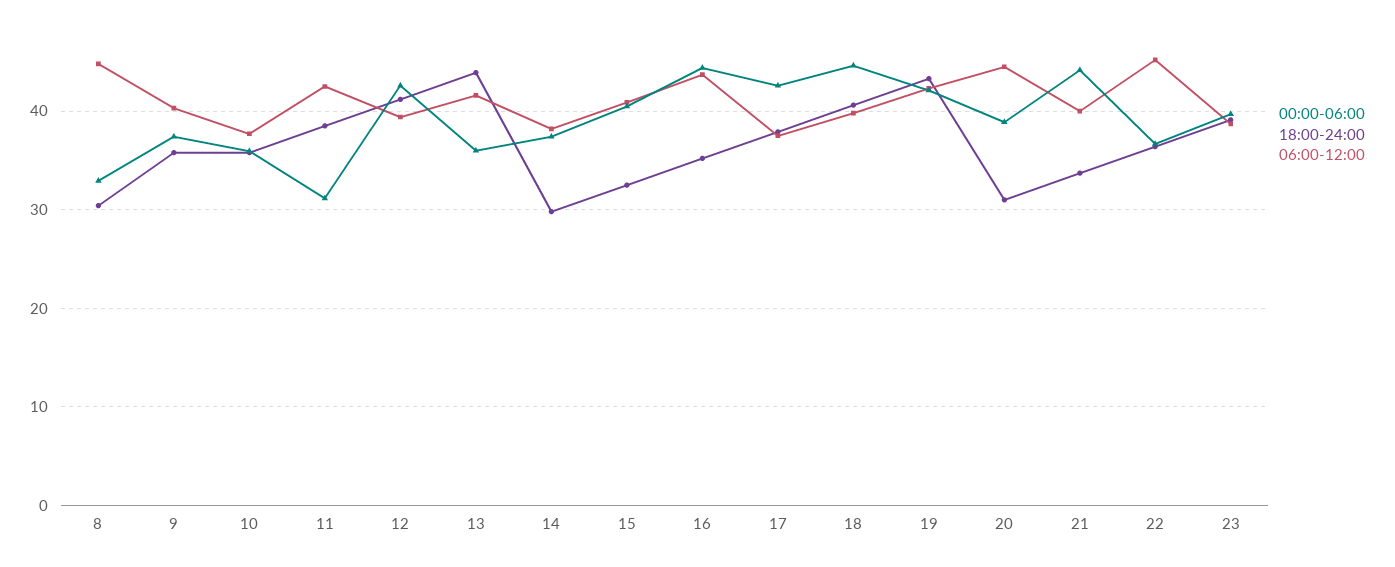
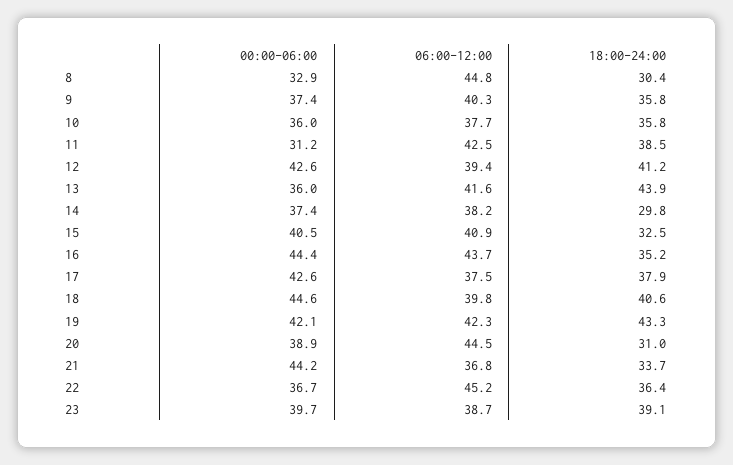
06:00-12:00, 21: 40 -> 36.8

